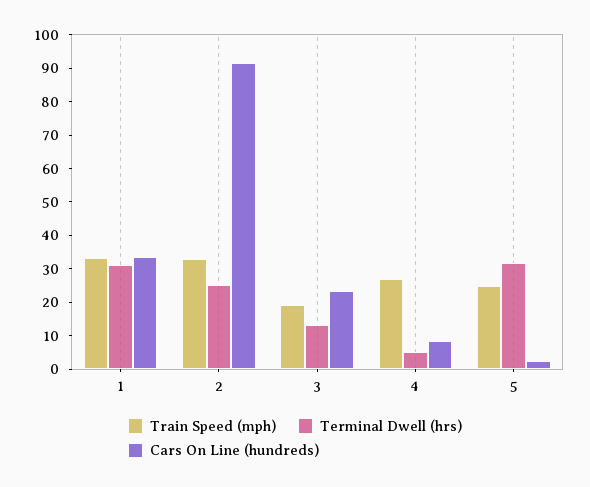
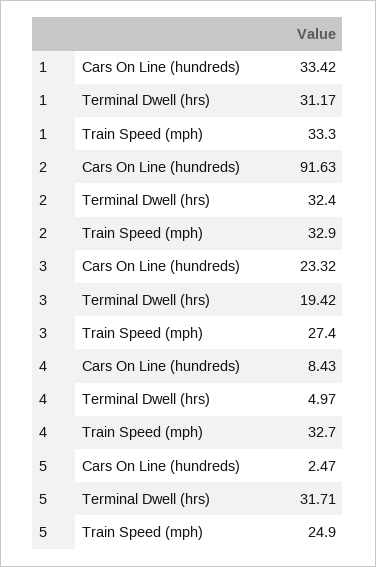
Terminal Dwell (hrs), 2: 25 -> 32.4
Train Speed (mph), 3: 20 -> 27.4
Terminal Dwell (hrs), 3: 12.5 -> 19.42
Train Speed (mph), 4: 27.5 -> 32.7

